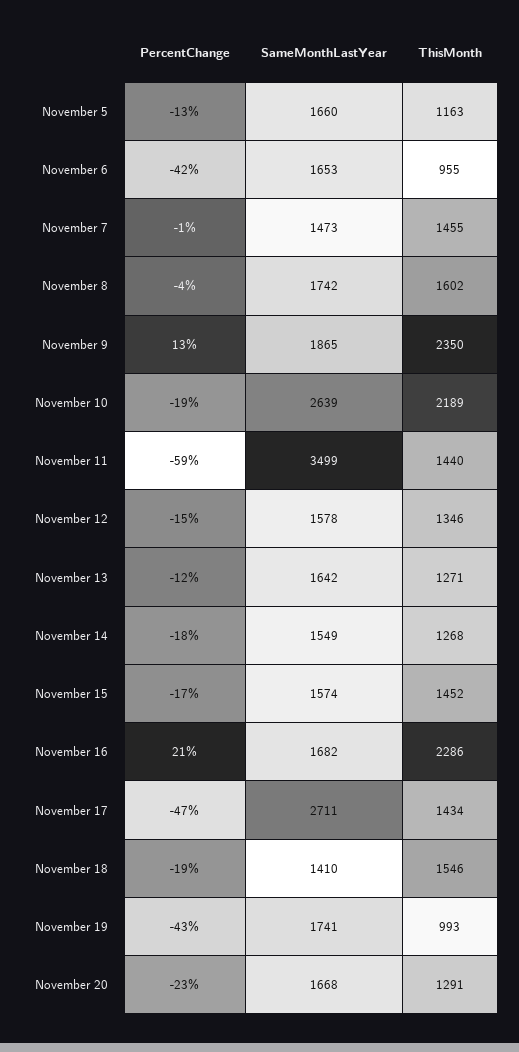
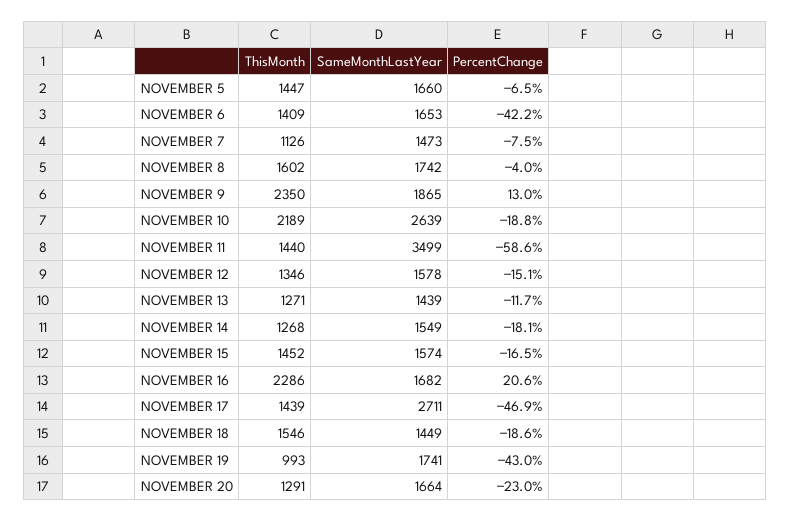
PercentChange, November 5: -13 -> -6.5
ThisMonth, November 5: 1163 -> 1447
ThisMonth, November 6: 955 -> 1409
PercentChange, November 7: -1 -> -7.5
ThisMonth, November 7: 1455 -> 1126
SameMonthLastYear, November 13: 1642 -> 1439
ThisMonth, November 17: 1434 -> 1439
SameMonthLastYear, November 18: 1410 -> 1449
SameMonthLastYear, November 20: 1668 -> 1664

